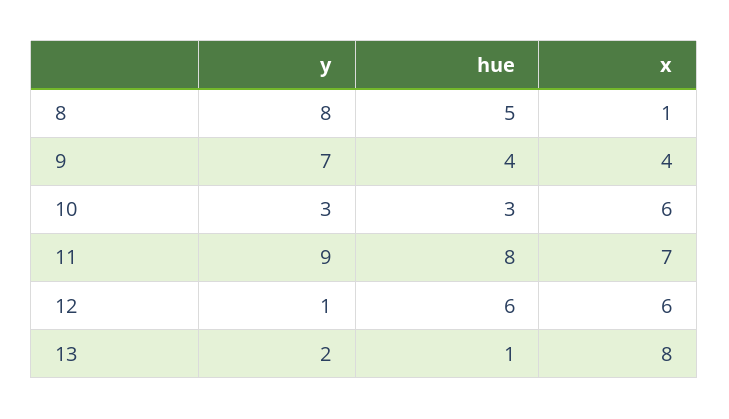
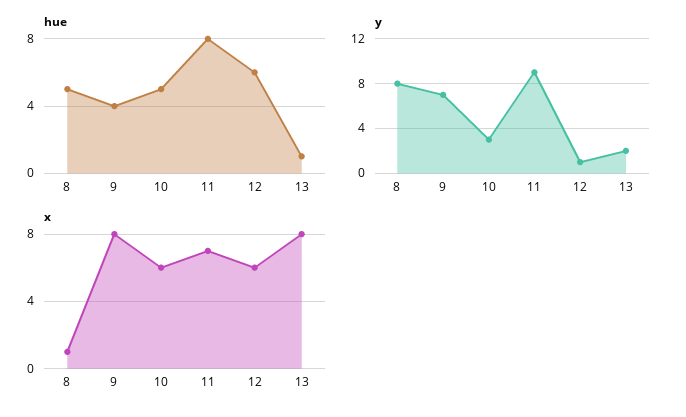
x, 9: 4 -> 8
hue, 10: 3 -> 5

